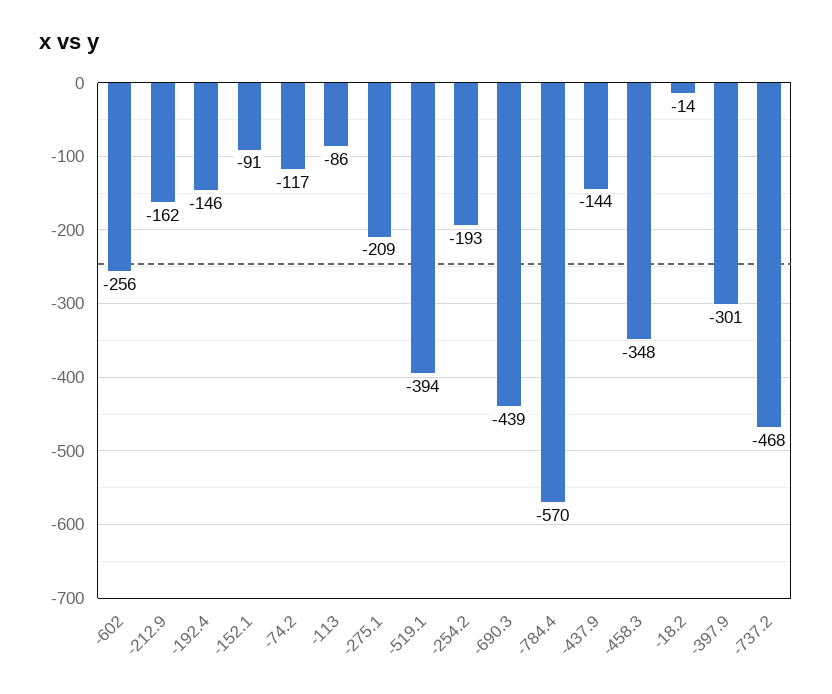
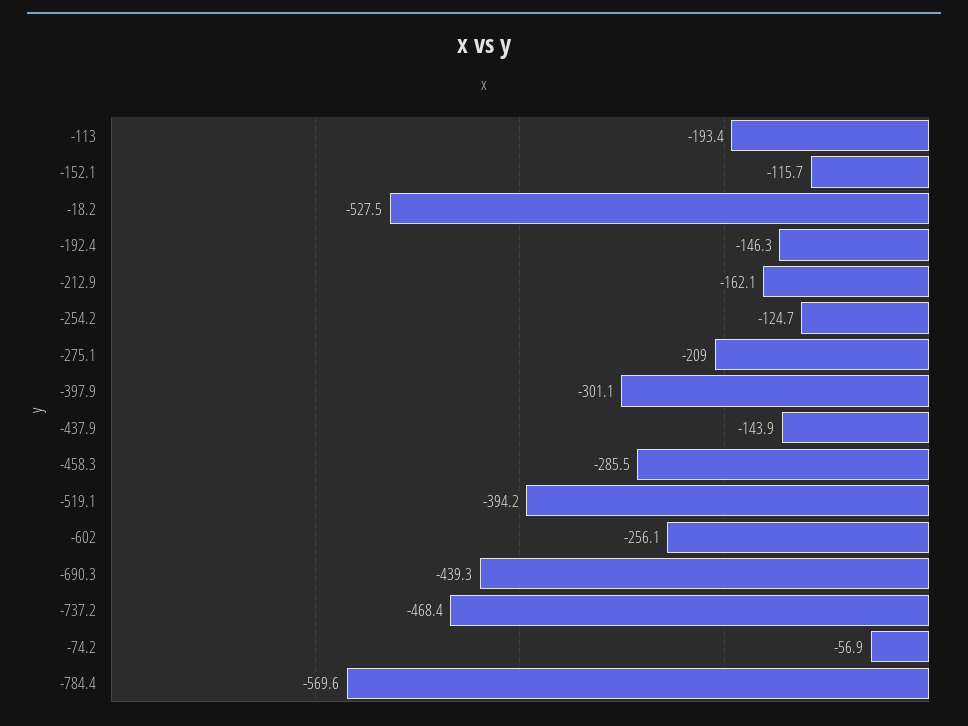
-152.1: -91 -> -115.7
-74.2: -117 -> -56.9
-113: -86 -> -193.4
-254.2: -193 -> -124.7
-458.3: -348 -> -285.5
-18.2: -14 -> -527.5

